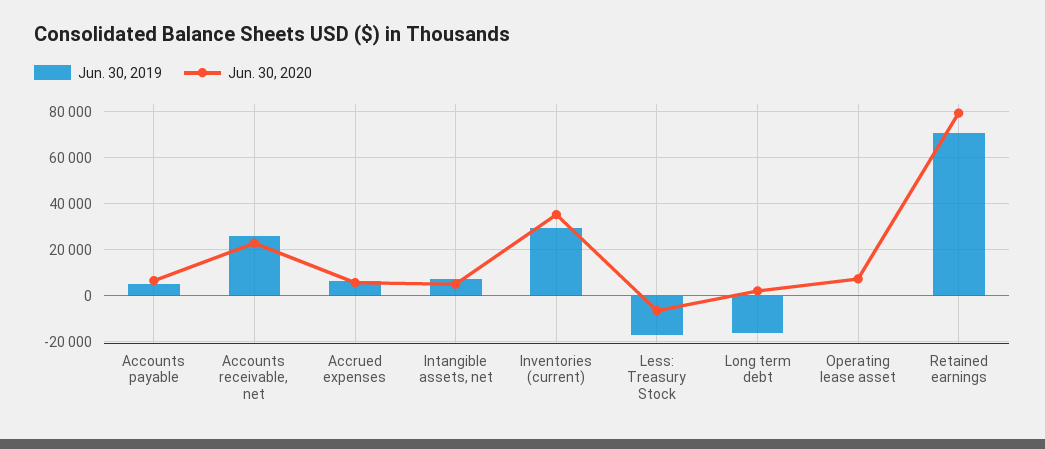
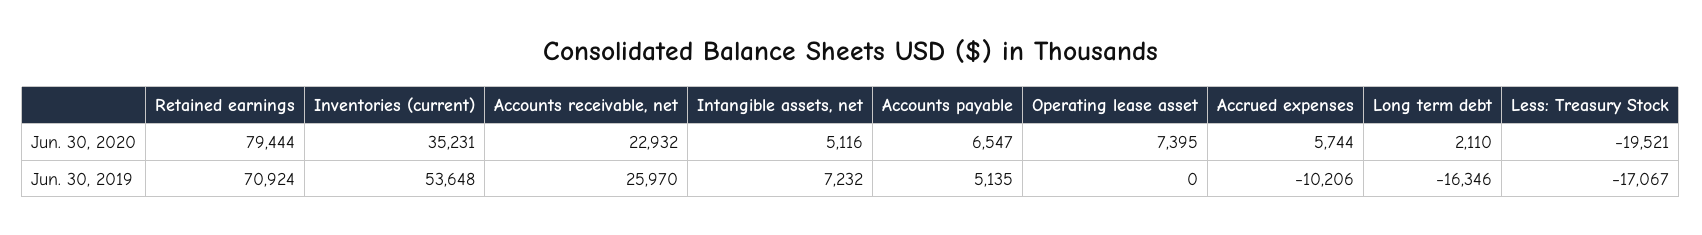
Jun. 30, 2019, Accrued expenses: 5000 -> -10206
Jun. 30, 2019, Inventories (current): 30000 -> 53648
Jun. 30, 2020, Less: Treasury Stock: -5000 -> -19521

